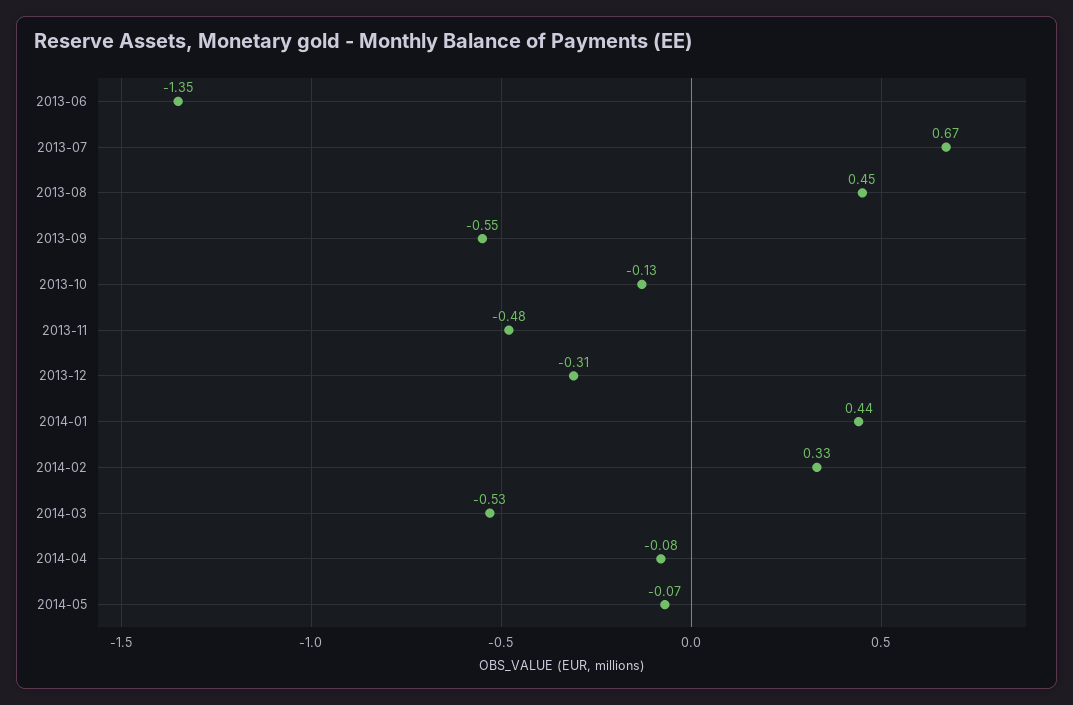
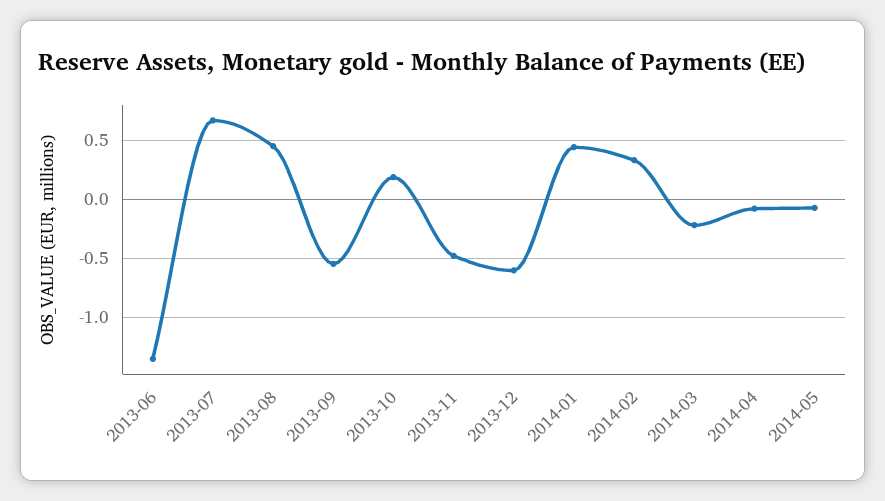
2013-10: -0.13 -> 0.2
2013-12: -0.31 -> -0.6
2014-03: -0.53 -> -0.2

